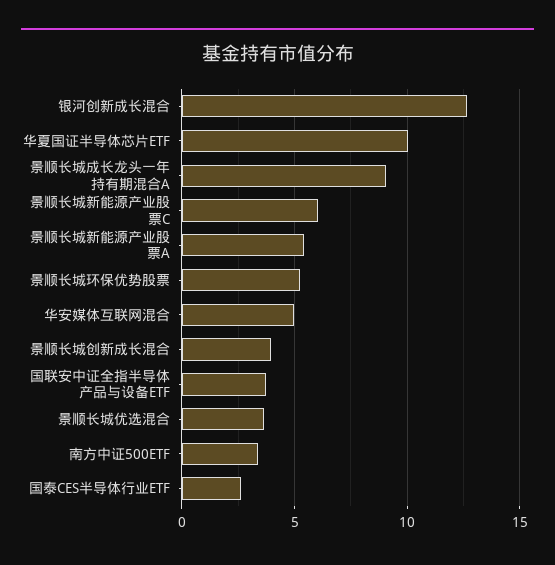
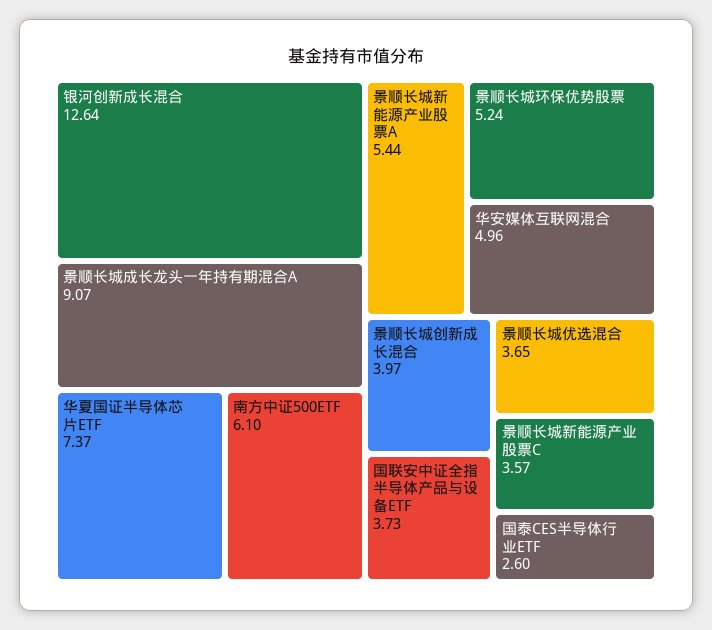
华夏国证半导体芯片ETF: 10 -> 7.37
景顺长城新能源产业股票C: 6 -> 3.57
南方中证500ETF: 3.5 -> 6.1

